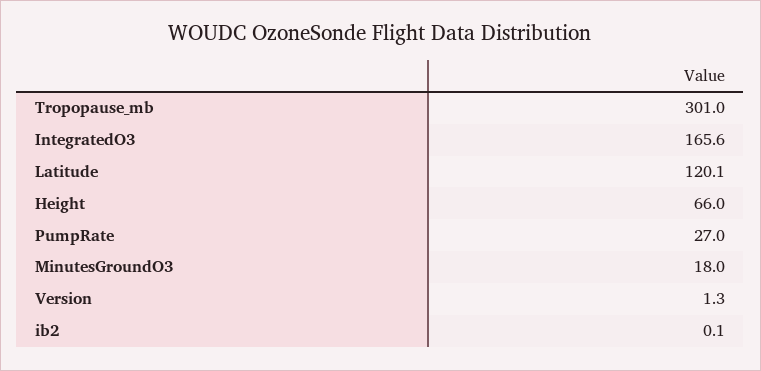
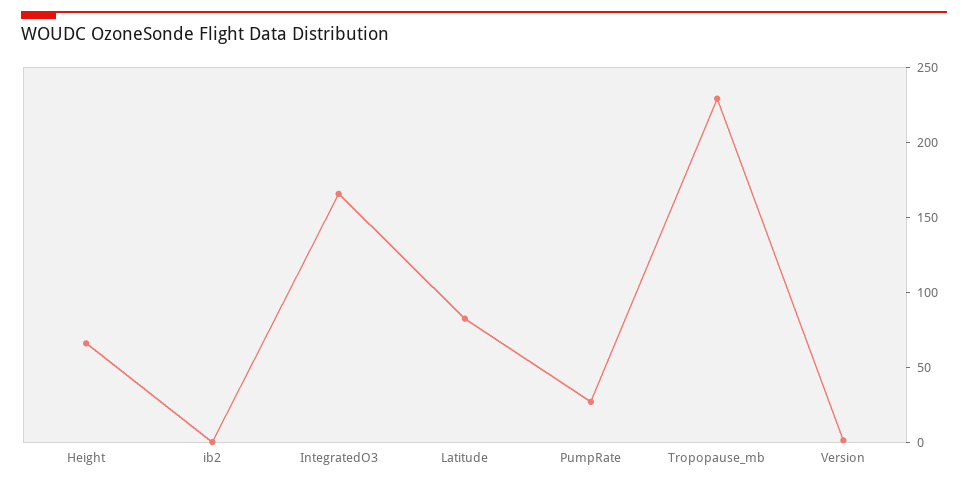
Tropopause_mb: 301 -> 230
Latitude: 120.1 -> 80
MinutesGroundO3: 18 -> none

